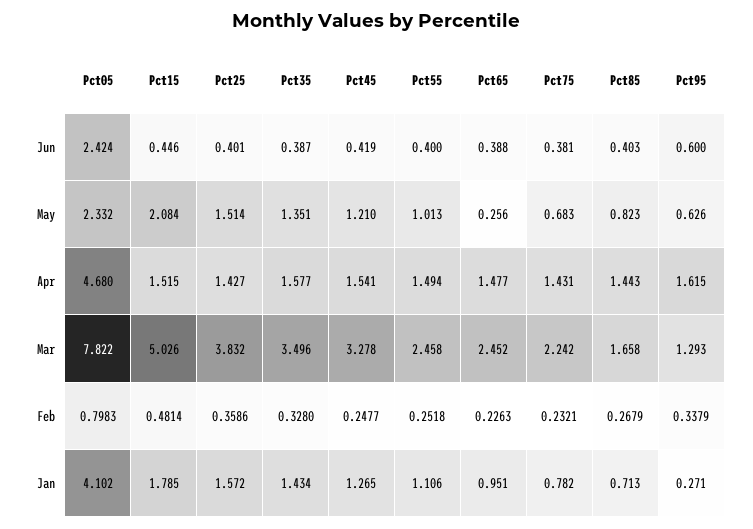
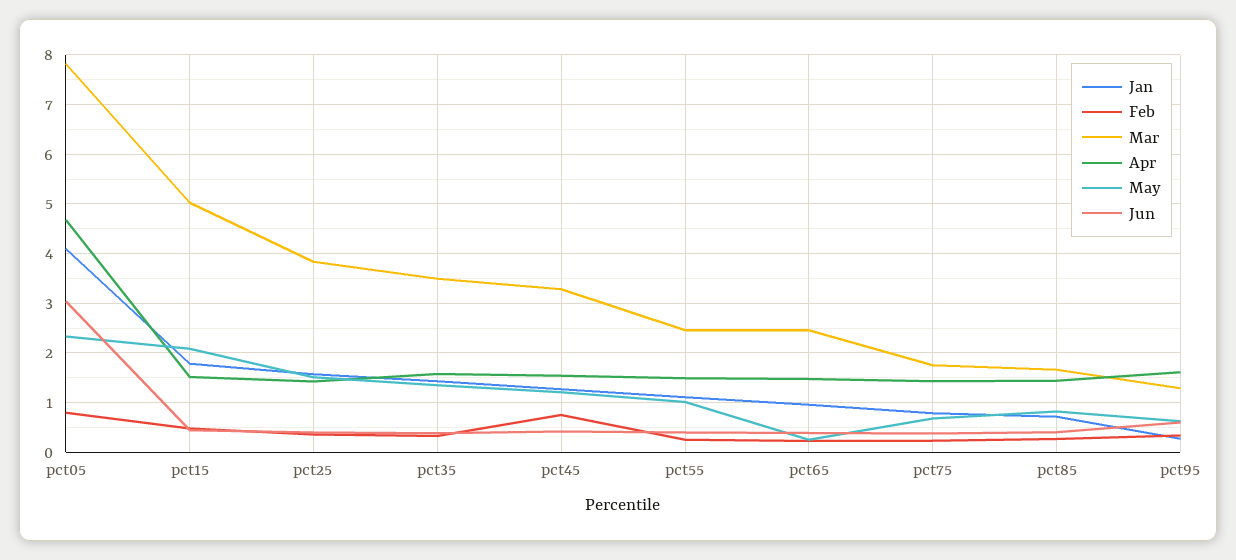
Jun, Pct05: 2.424 -> 3
Mar, Pct75: 2.242 -> 1.8
Feb, Pct45: 0.2477 -> 0.8

